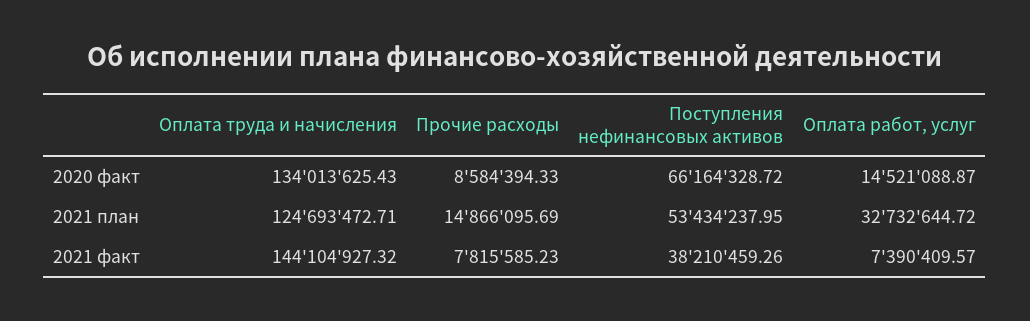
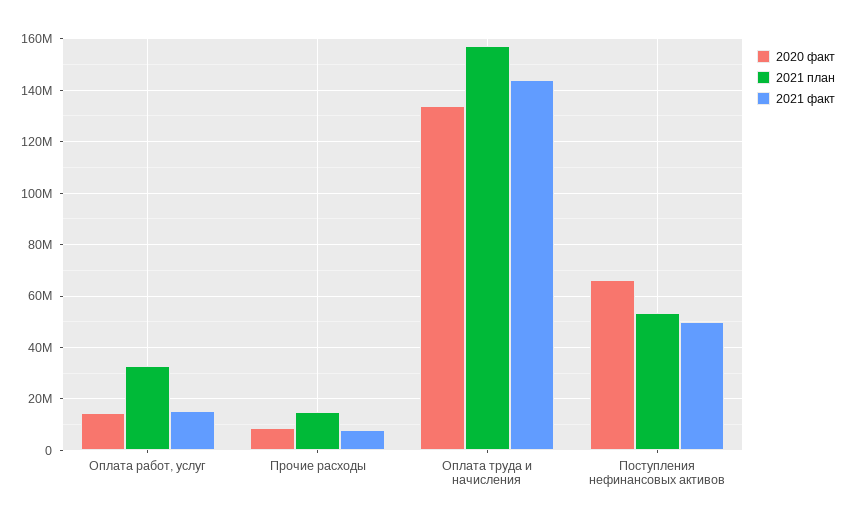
2021 план, Оплата труда и начисления: 124693472.71 -> 157500000
2021 факт, Поступления нефинансовых активов: 38210459.26 -> 50000000
2021 факт, Оплата работ, услуг: 7390409.57 -> 15000000

